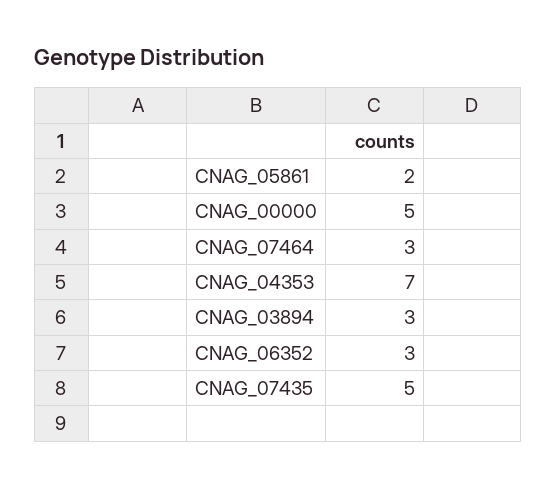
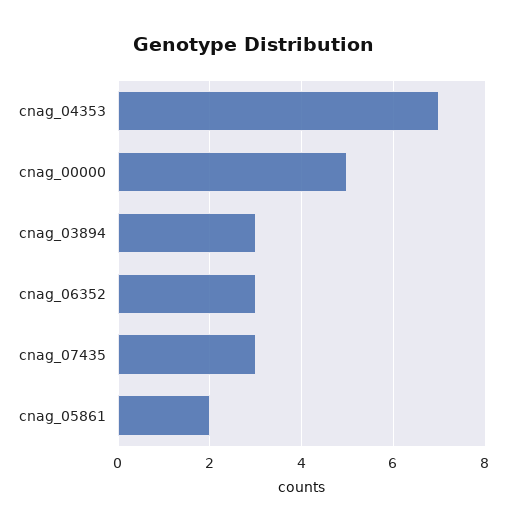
CNAG_07464: 3 -> none
CNAG_07435: 5 -> 3

